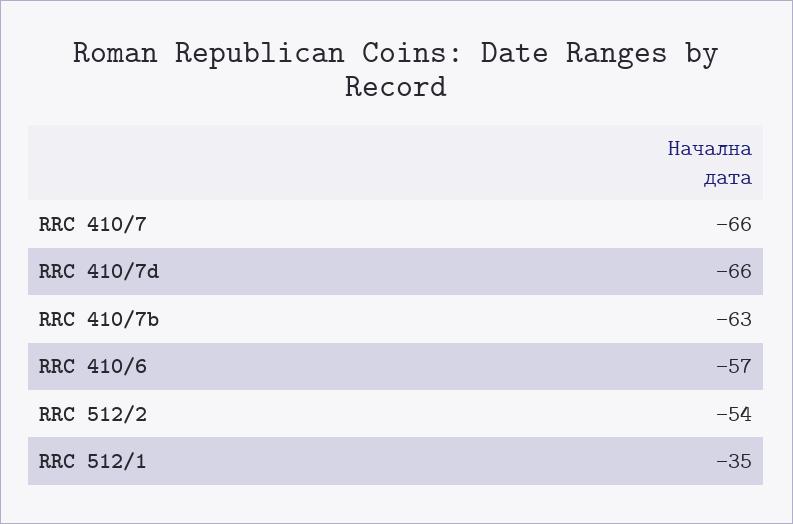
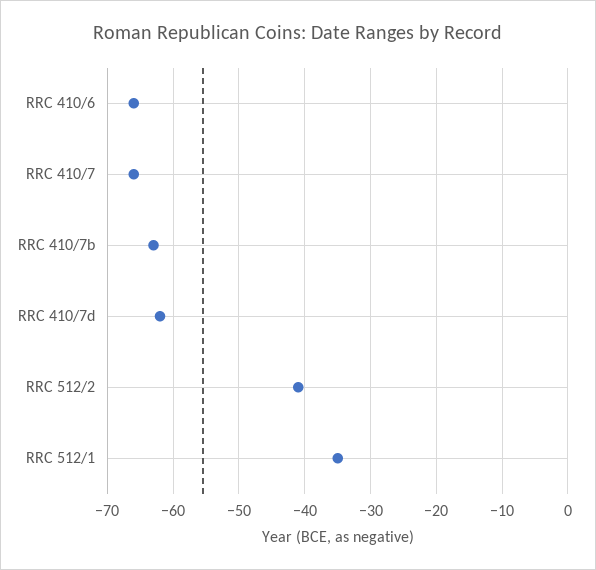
RRC 410/7d: -66 -> -62
RRC 410/6: -57 -> -66
RRC 512/2: -54 -> -41

